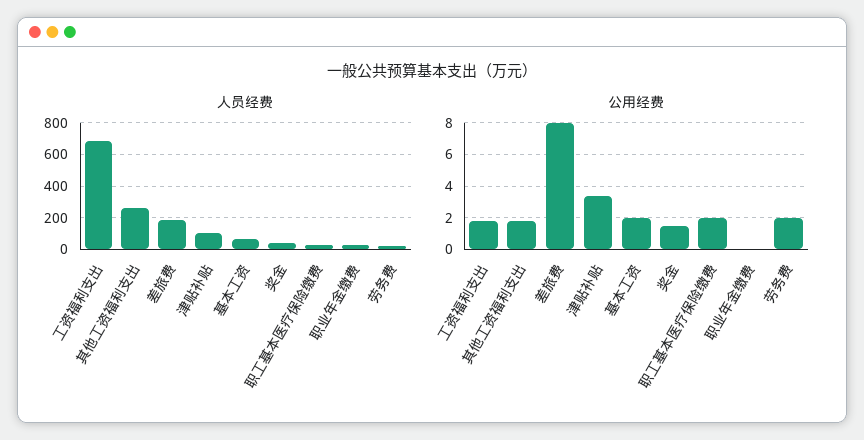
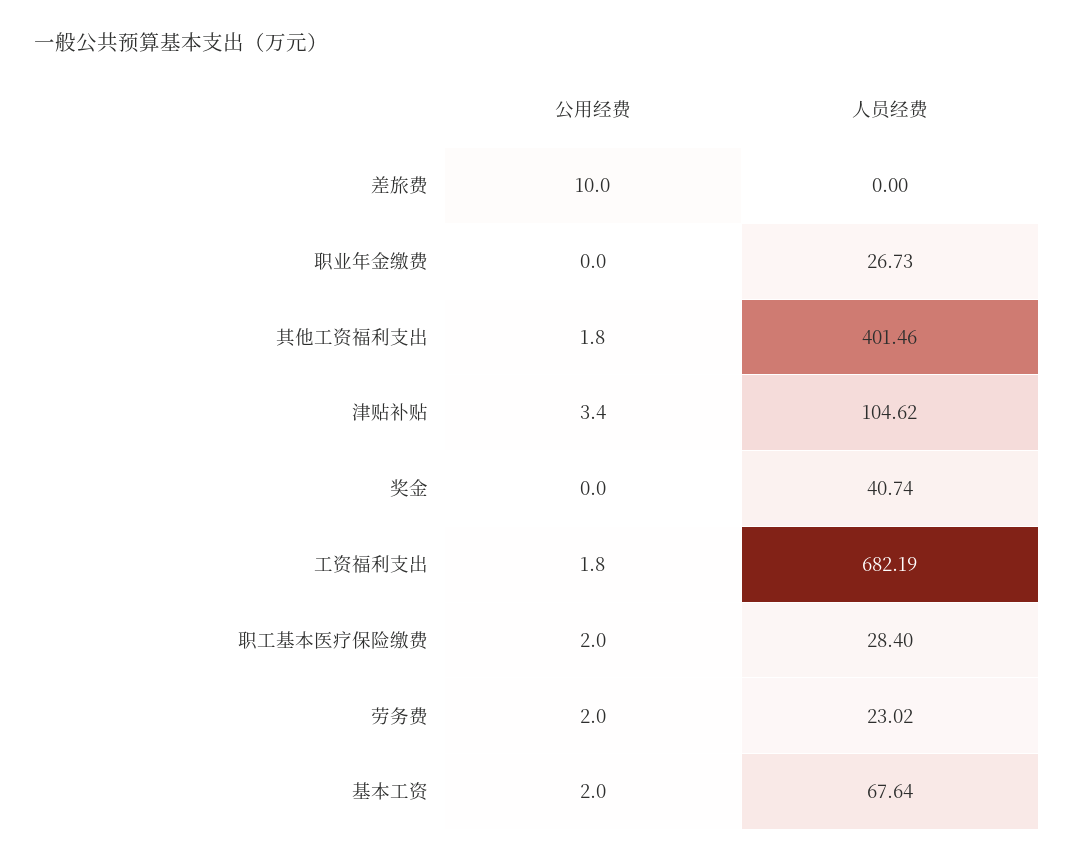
人员经费, 其他工资福利支出: 250 -> 401.46
人员经费, 差旅费: 200 -> 0
公用经费, 差旅费: 8 -> 10
公用经费, 奖金: 1.5 -> 0

